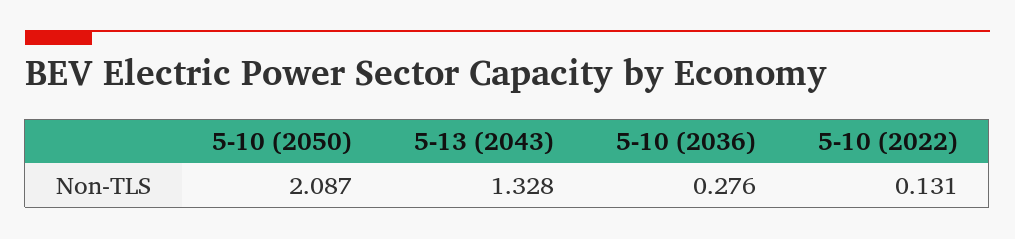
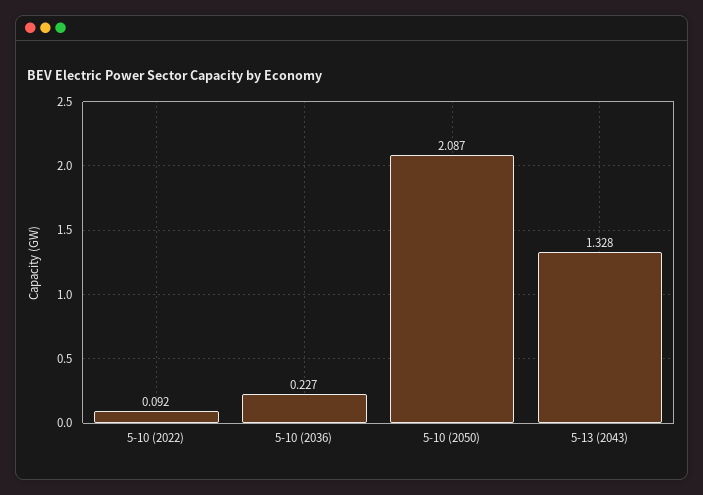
5-10 (2036): 0.276 -> 0.227
5-10 (2022): 0.131 -> 0.092

